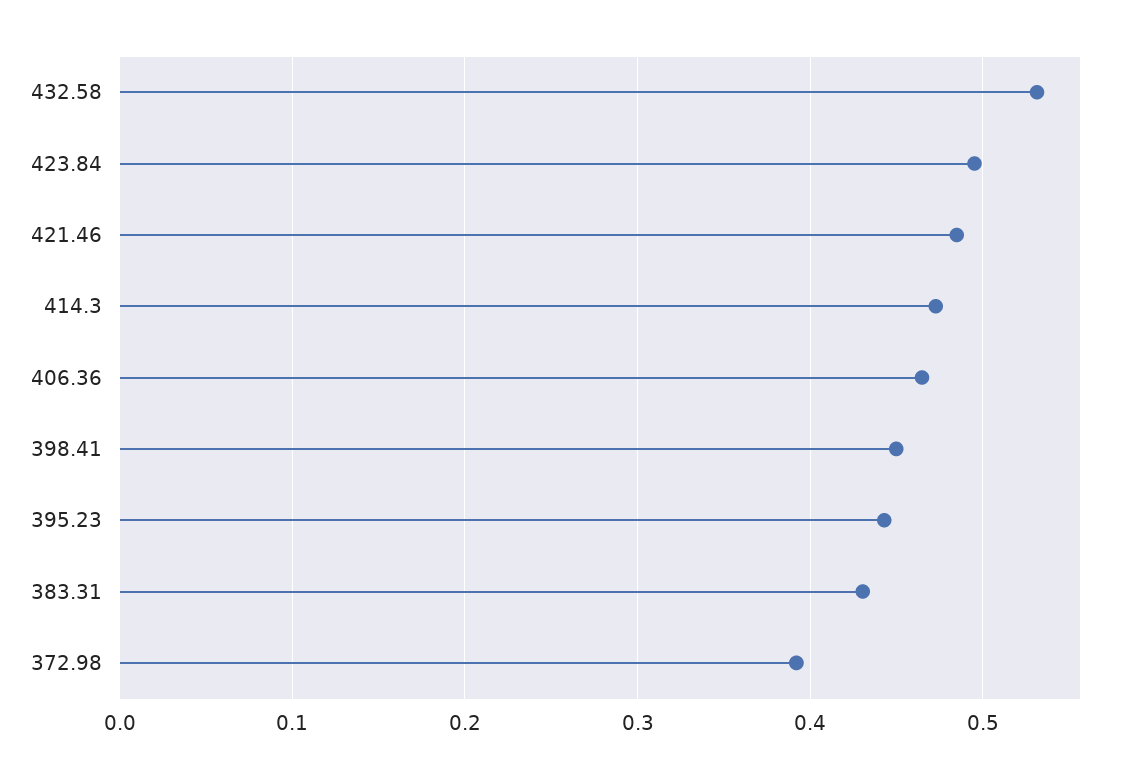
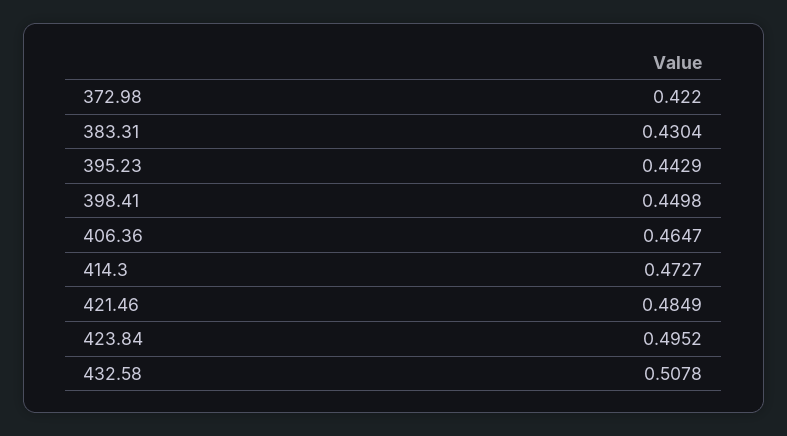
432.58: 0.53 -> 0.5078
372.98: 0.39 -> 0.422

